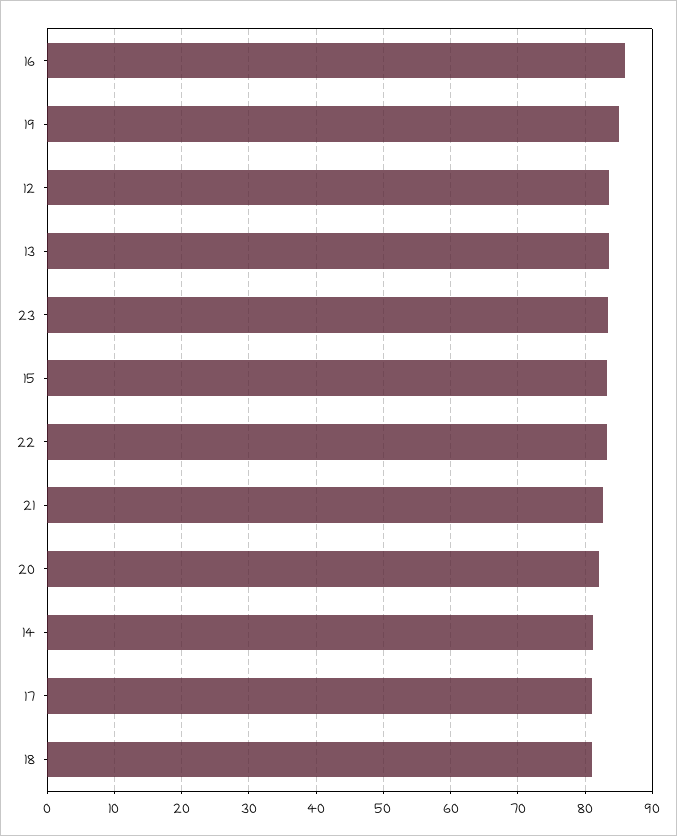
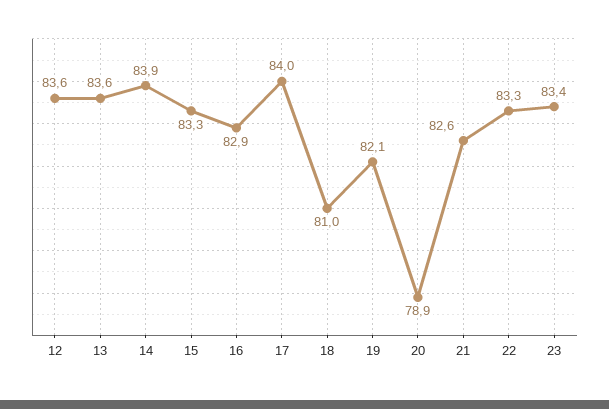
16: 86 -> 82.9
19: 85 -> 82.1
20: 82 -> 78.9
14: 81 -> 83.9
17: 81 -> 84

